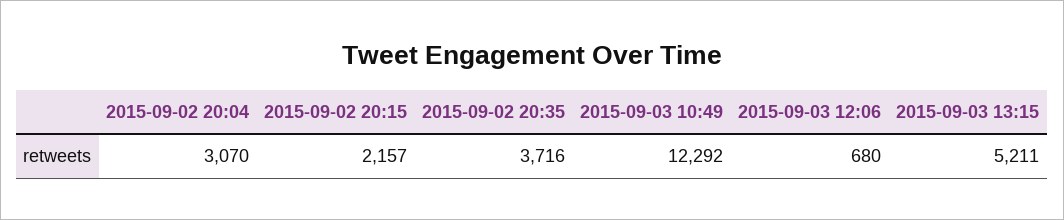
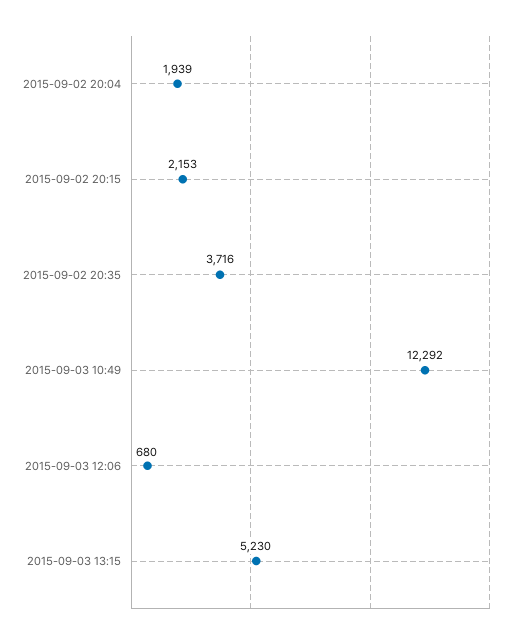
2015-09-02 20:04: 3070 -> 1939
2015-09-02 20:15: 2157 -> 2153
2015-09-03 13:15: 5211 -> 5230

